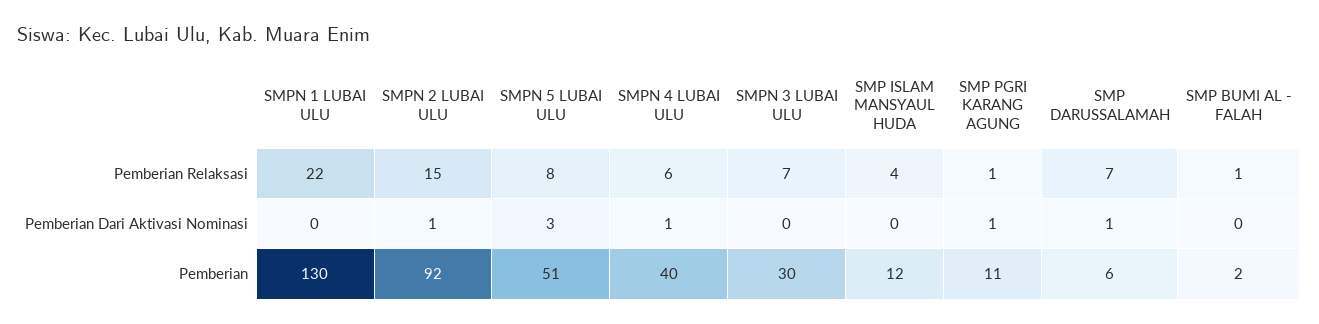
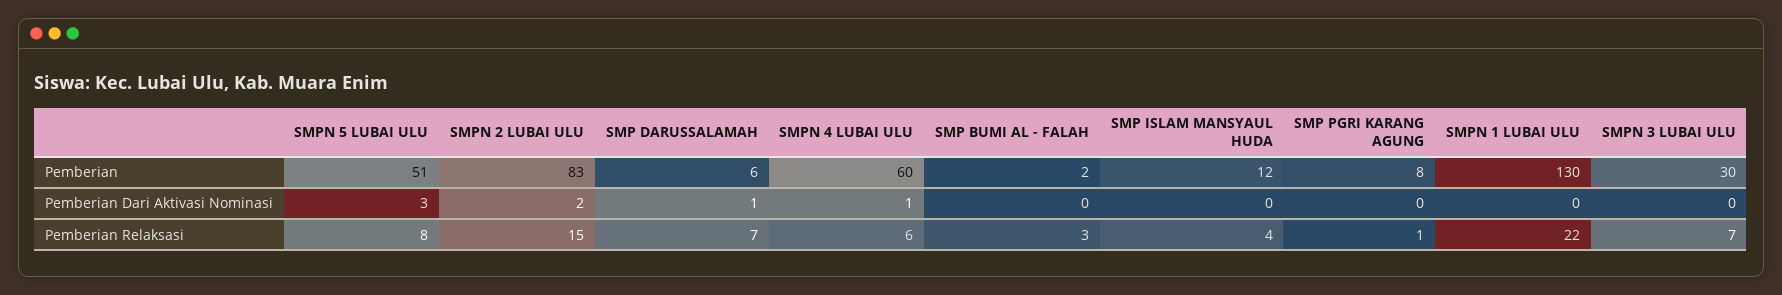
SMP BUMI AL - FALAH, Pemberian Relaksasi: 1 -> 3
SMPN 2 LUBAI ULU, Pemberian Dari Aktivasi Nominasi: 1 -> 2
SMP PGRI KARANG AGUNG, Pemberian Dari Aktivasi Nominasi: 1 -> 0
SMPN 2 LUBAI ULU, Pemberian: 92 -> 83
SMPN 4 LUBAI ULU, Pemberian: 40 -> 60
SMP PGRI KARANG AGUNG, Pemberian: 11 -> 8

